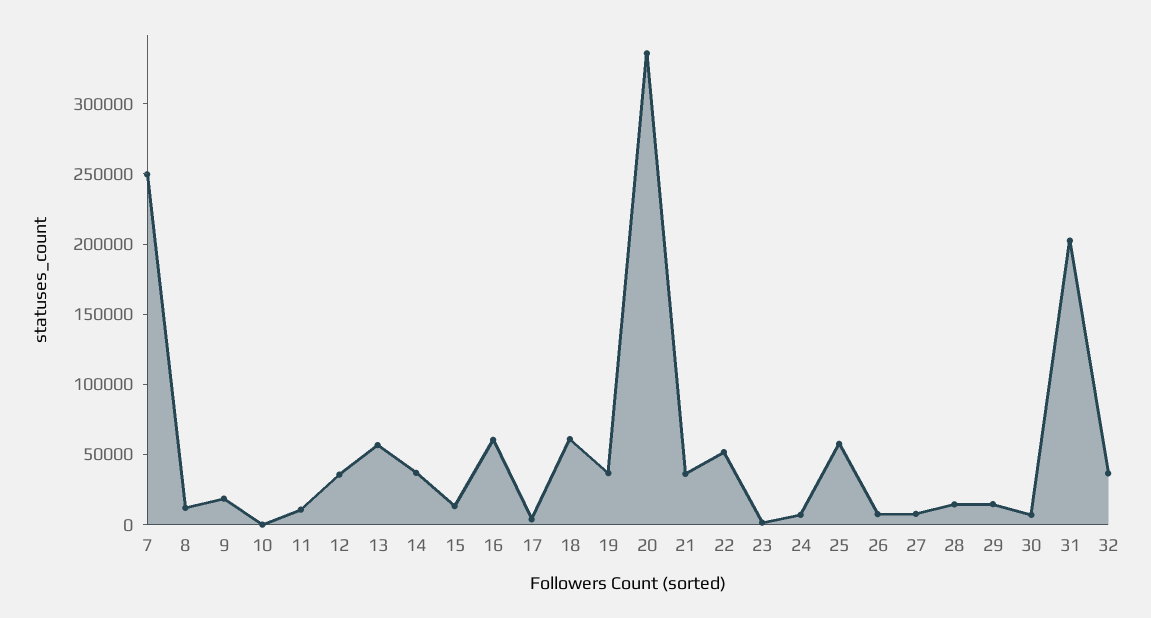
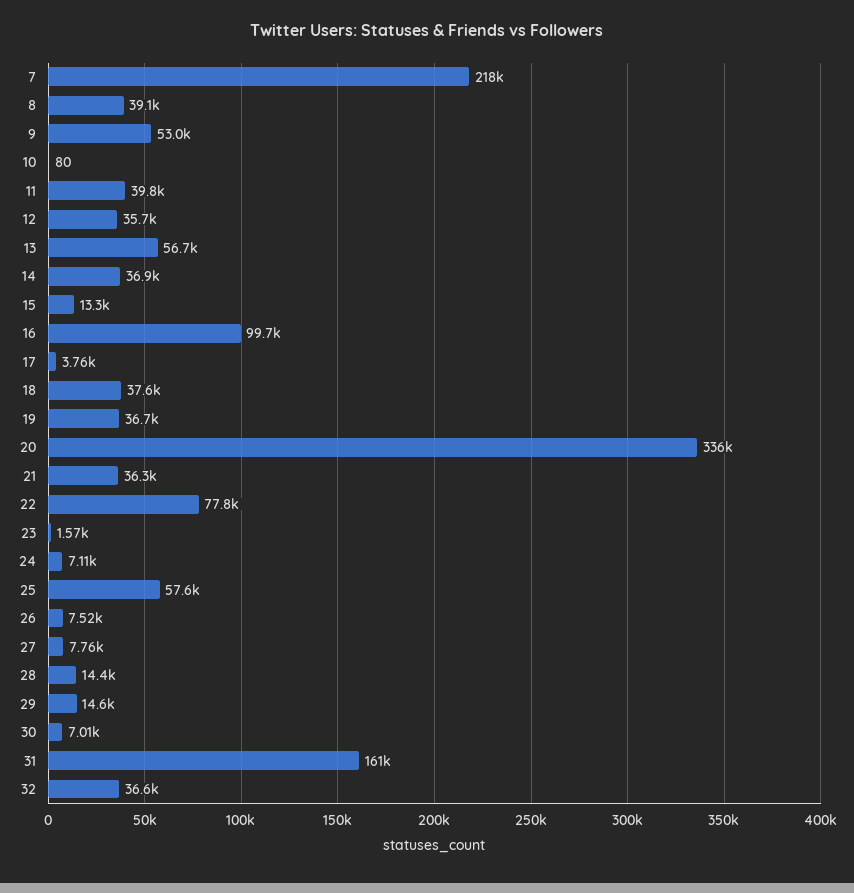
7: 250000 -> 218000
8: 10000 -> 39100
9: 20000 -> 53000
11: 10000 -> 39800
16: 60000 -> 99700
18: 60000 -> 37600
22: 50000 -> 77800
31: 200000 -> 161000

